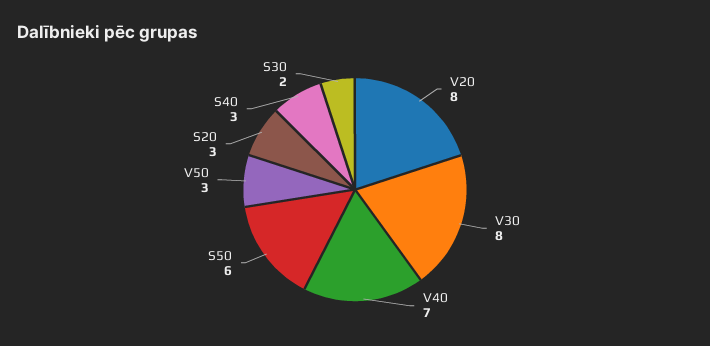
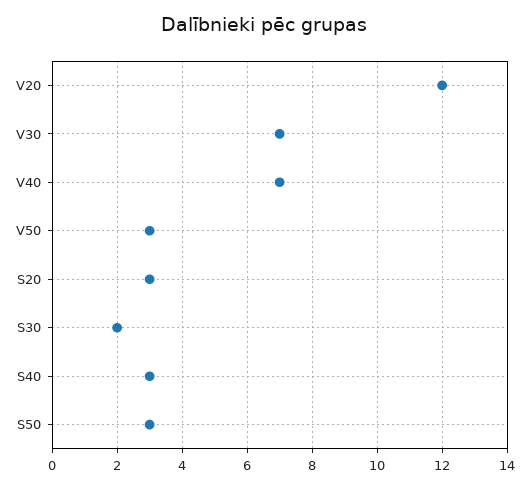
V20: 8 -> 12
V30: 8 -> 7
S50: 6 -> 3

